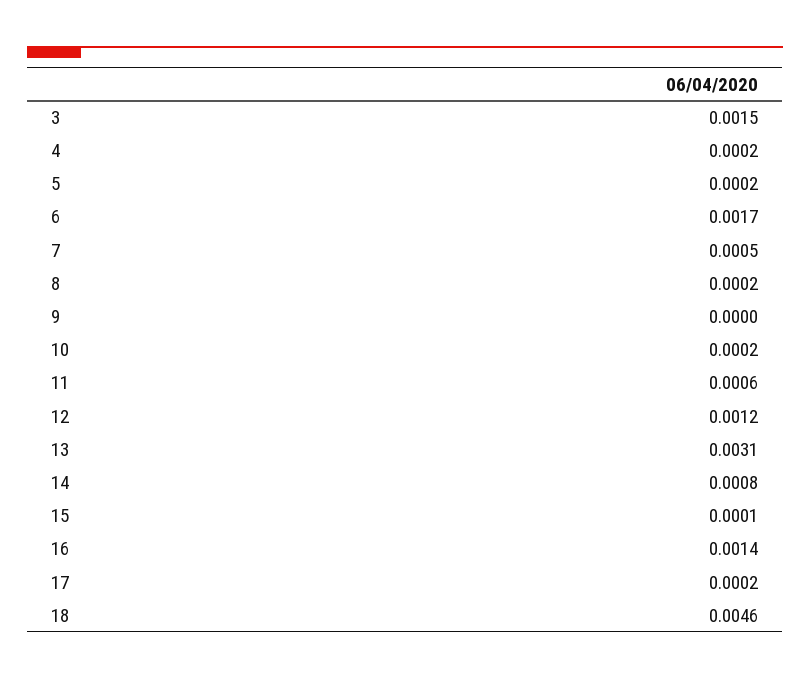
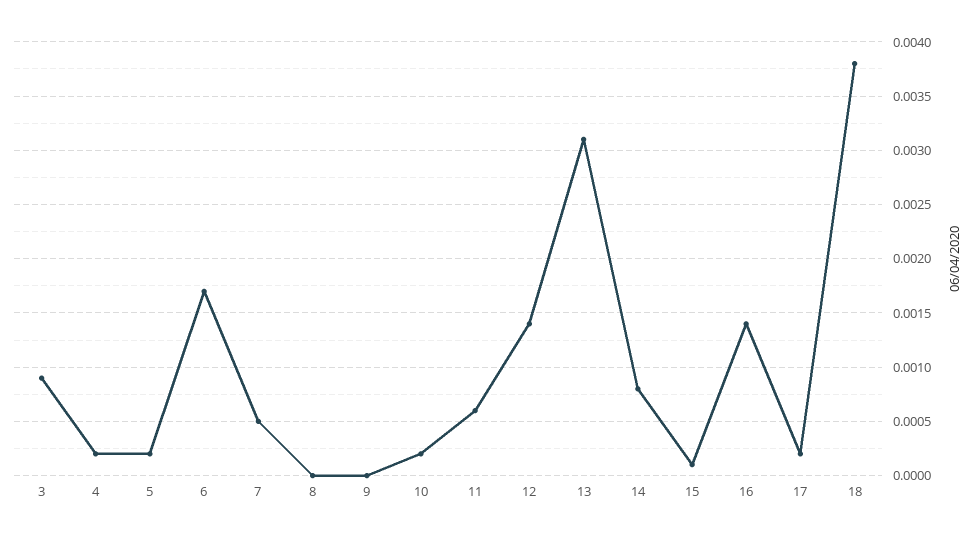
3: 0.0015 -> 0.0009
8: 0.0002 -> 0
12: 0.0012 -> 0.0014
18: 0.0046 -> 0.0038

